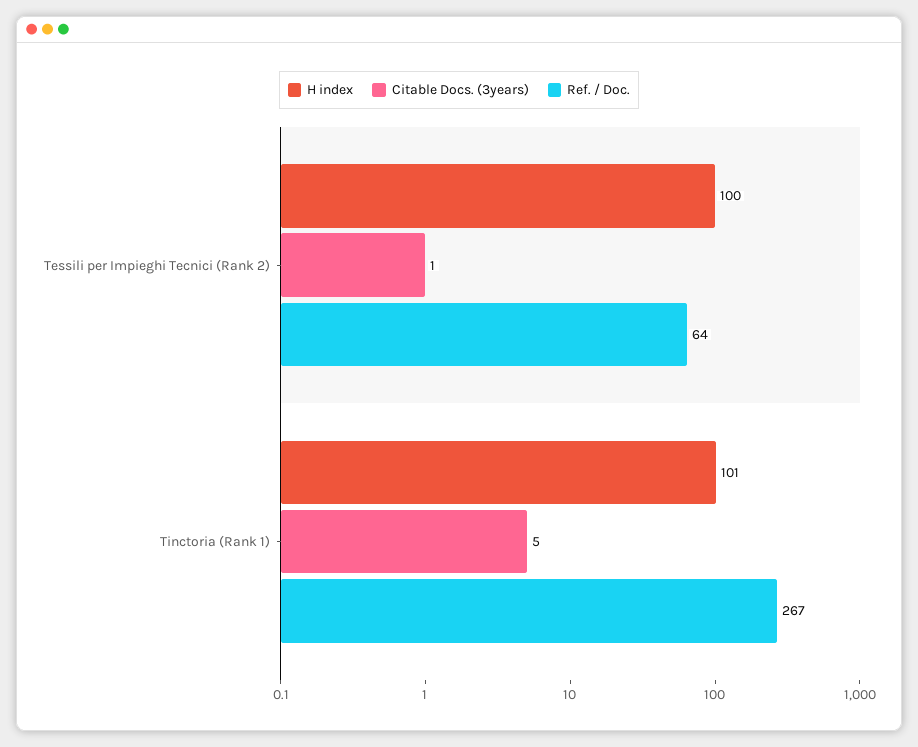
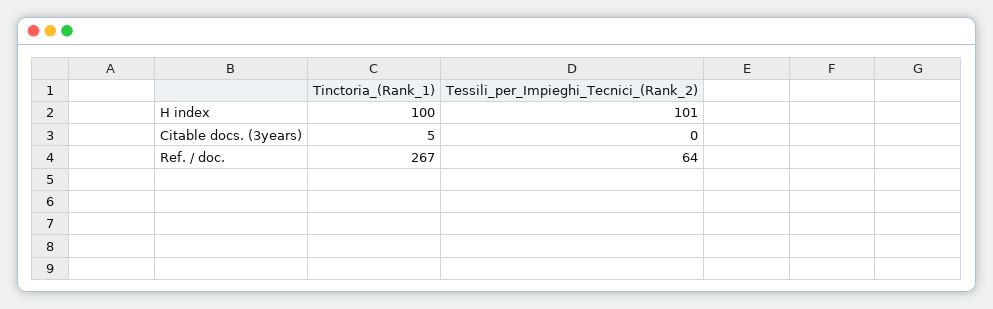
H index, Tessili per Impieghi Tecnici (Rank 2): 100 -> 101
Citable Docs. (3years), Tessili per Impieghi Tecnici (Rank 2): 1 -> 0
H index, Tinctoria (Rank 1): 101 -> 100

